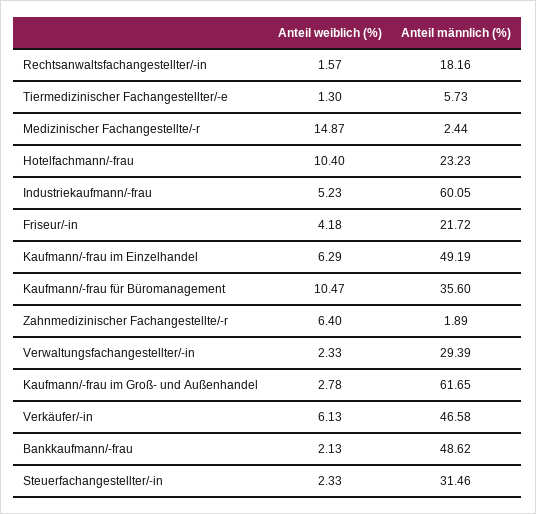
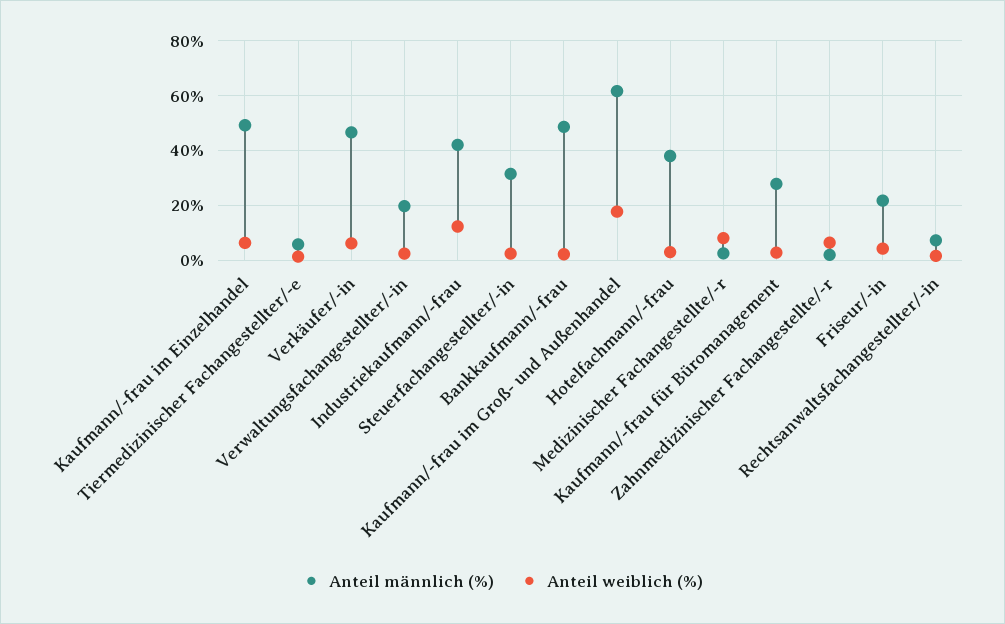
Anteil männlich (%), Rechtsanwaltsfachangestellter/-in: 18.16 -> 7.5
Anteil weiblich (%), Medizinischer Fachangestellte/-r: 14.87 -> 7.5
Anteil weiblich (%), Hotelfachmann/-frau: 10.4 -> 2.5
Anteil männlich (%), Hotelfachmann/-frau: 23.23 -> 37.5
Anteil weiblich (%), Industriekaufmann/-frau: 5.23 -> 12.5
Anteil männlich (%), Industriekaufmann/-frau: 60.05 -> 42.5
Anteil weiblich (%), Kaufmann/-frau für Büromanagement: 10.47 -> 2.5
Anteil männlich (%), Kaufmann/-frau für Büromanagement: 35.6 -> 27.5
Anteil männlich (%), Verwaltungsfachangestellter/-in: 29.39 -> 20
Anteil weiblich (%), Kaufmann/-frau im Groß- und Außenhandel: 2.78 -> 17.5

